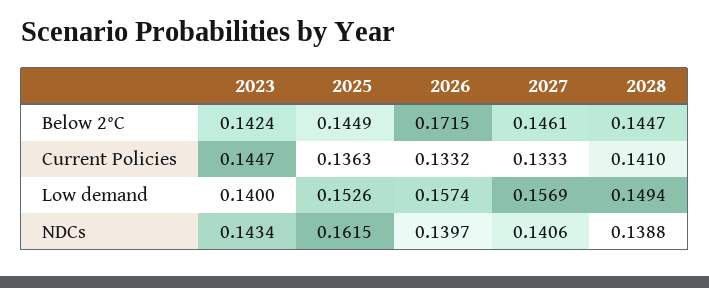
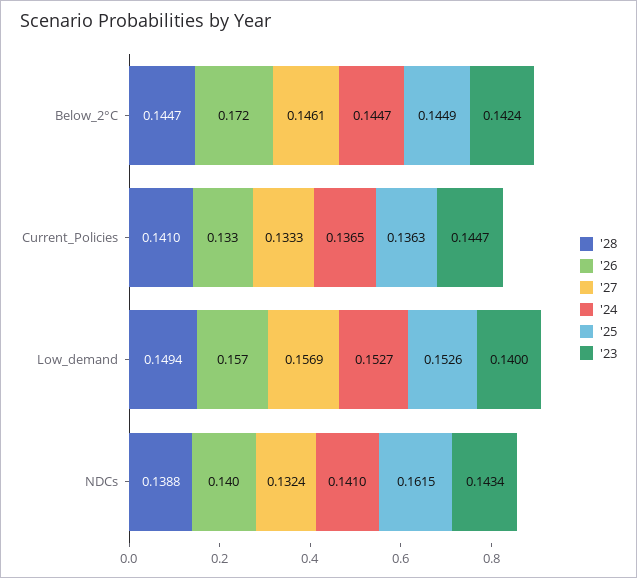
2027, NDCs: 0.1406 -> 0.1324
'24, Below 2°C: none -> 0.1447
'24, Current Policies: none -> 0.1365
'24, Low demand: none -> 0.1527
'24, NDCs: none -> 0.141

